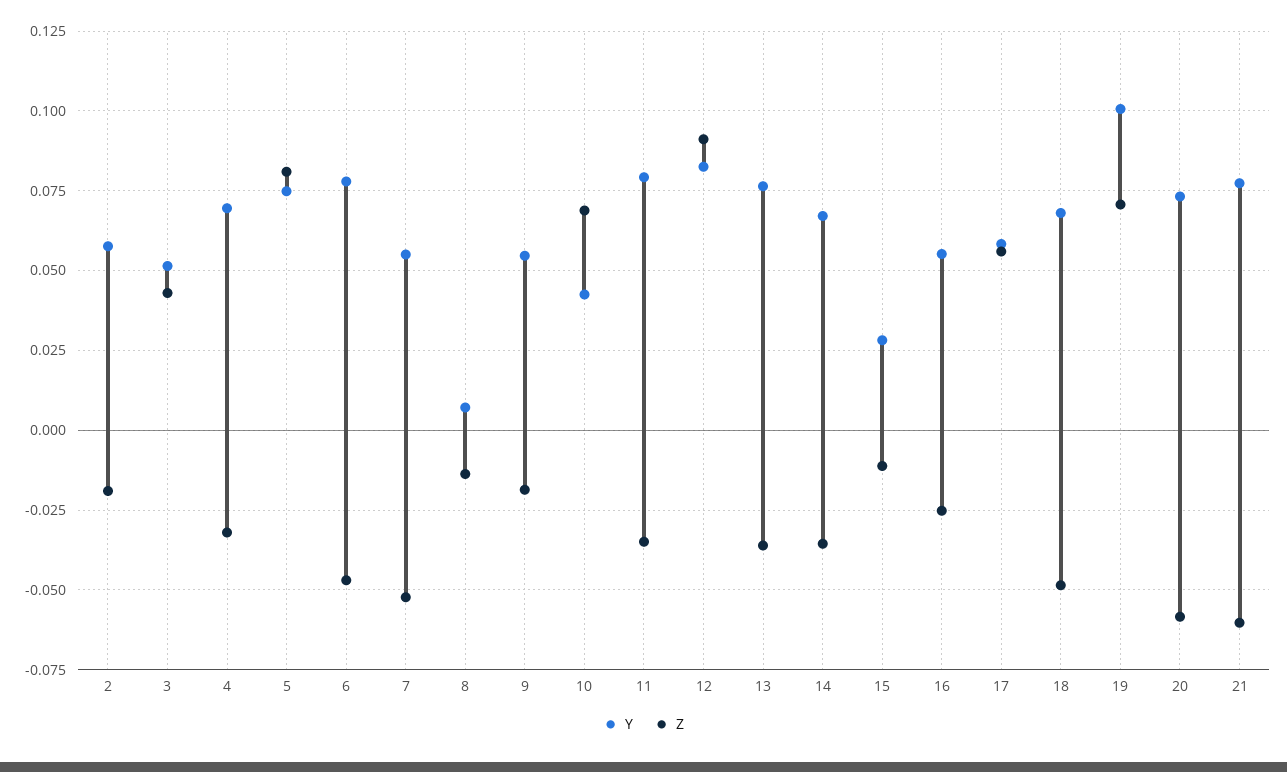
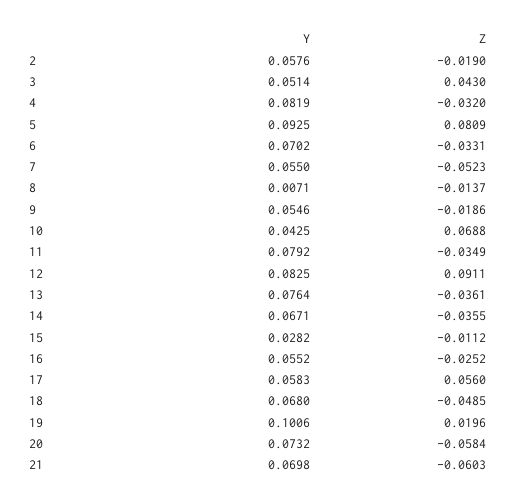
Y, 4: 0.07 -> 0.0819
Y, 5: 0.075 -> 0.0925
Y, 6: 0.0775 -> 0.0702
Z, 6: -0.0475 -> -0.0331
Z, 19: 0.07 -> 0.0196
Y, 21: 0.0775 -> 0.0698

